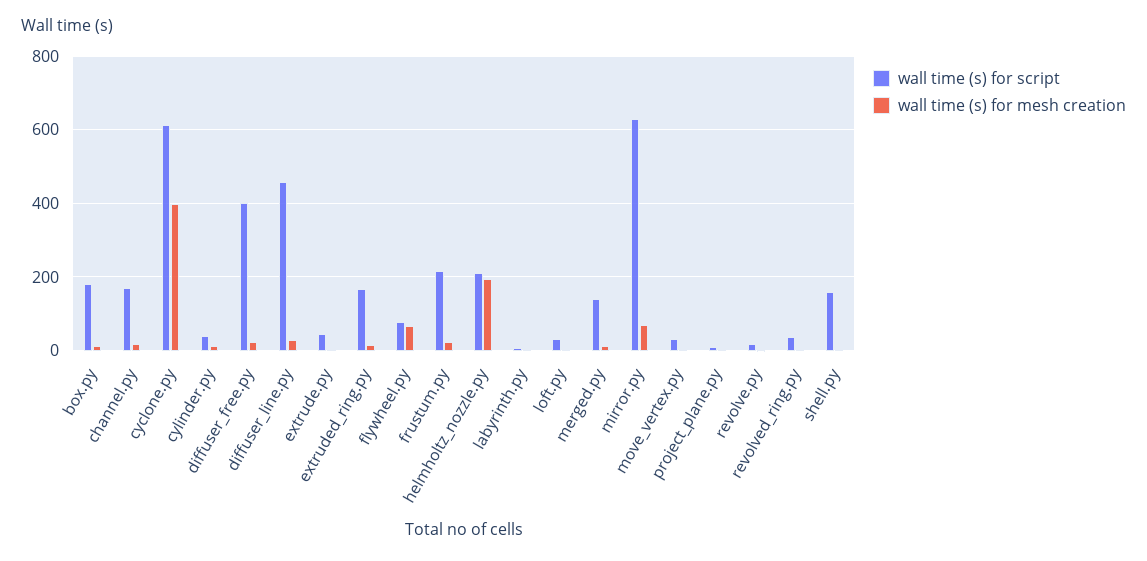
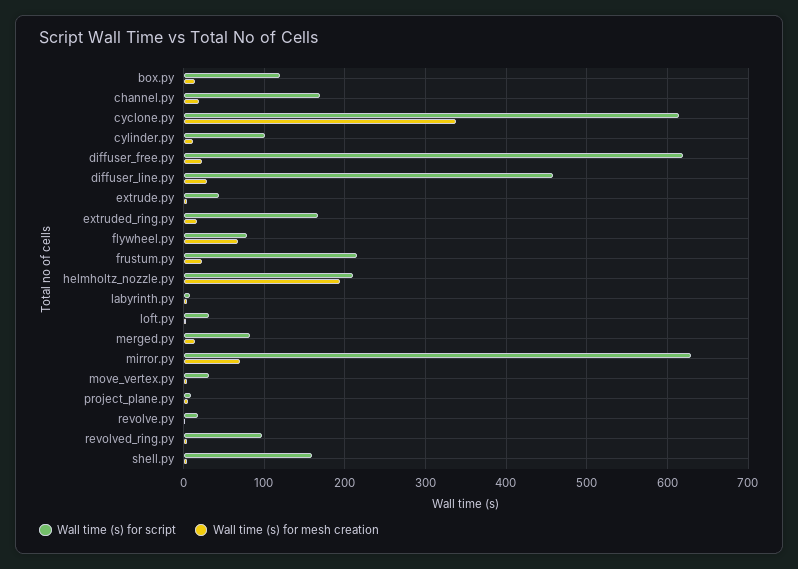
wall time (s) for script, box.py: 180 -> 120
wall time (s) for mesh creation, cyclone.py: 400 -> 340
wall time (s) for script, cylinder.py: 40 -> 100
wall time (s) for script, diffuser_free.py: 400 -> 620
wall time (s) for script, merged.py: 140 -> 80
wall time (s) for script, revolved_ring.py: 40 -> 100

